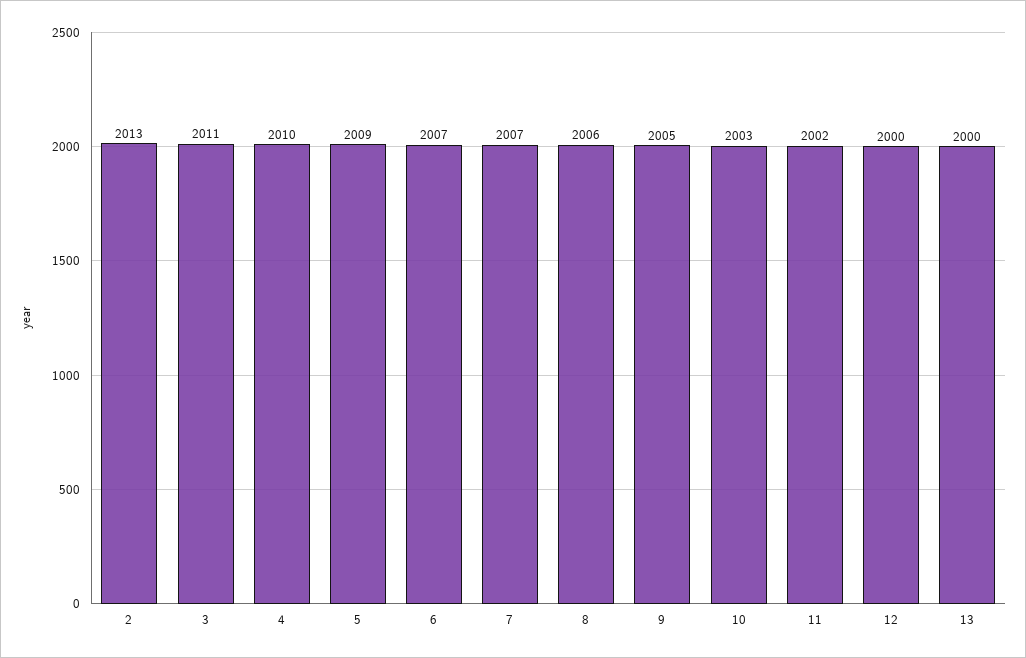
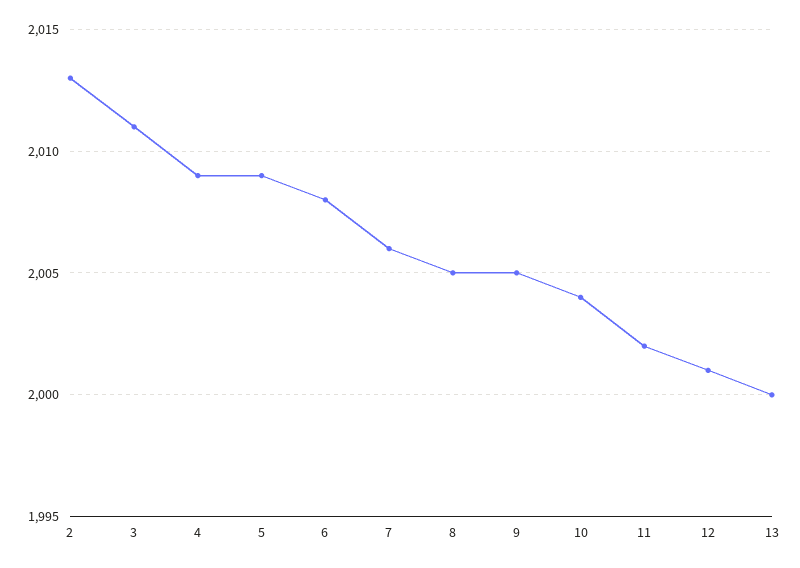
4: 2010 -> 2009
6: 2007 -> 2008
7: 2007 -> 2006
8: 2006 -> 2005
10: 2003 -> 2004
12: 2000 -> 2001

